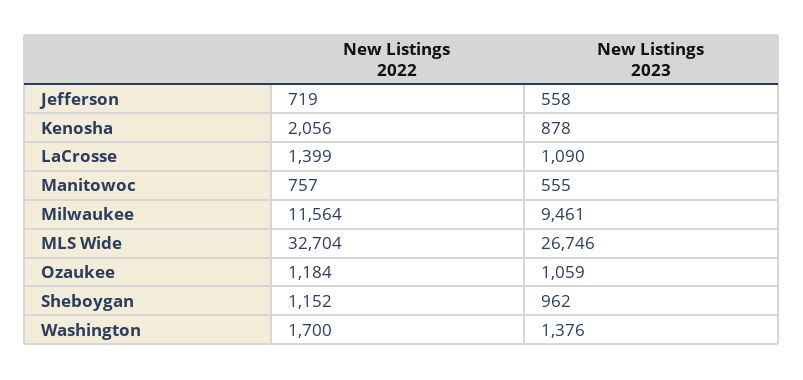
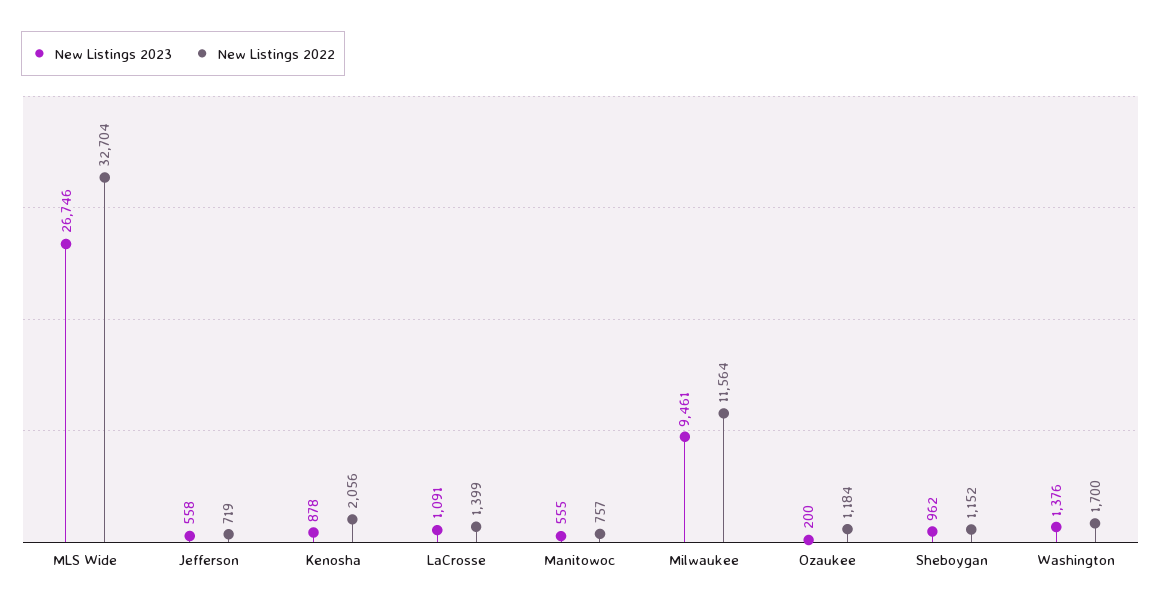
New Listings 2023, LaCrosse: 1090 -> 1091
New Listings 2023, Ozaukee: 1059 -> 200

